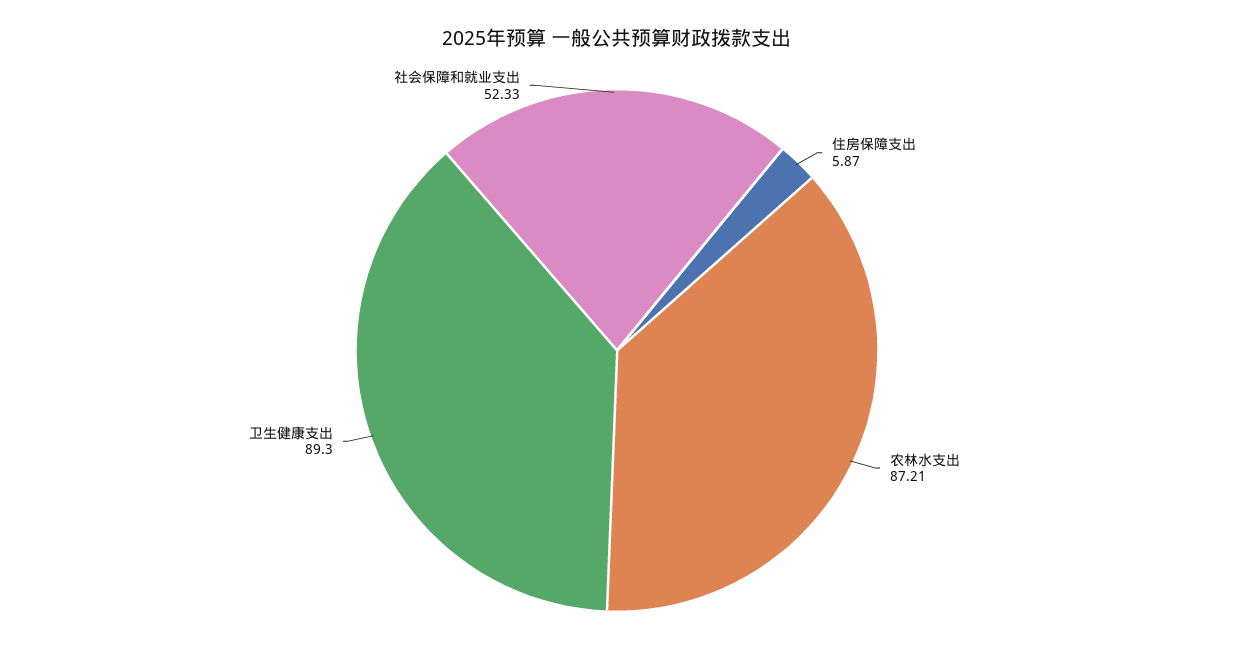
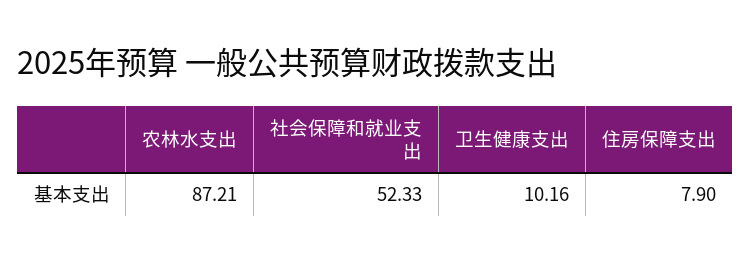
住房保障支出: 5.87 -> 7.9
卫生健康支出: 89.3 -> 10.16

